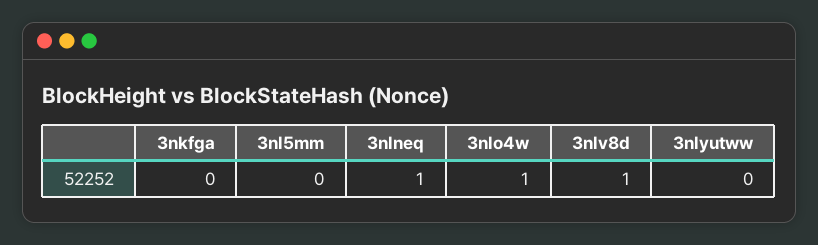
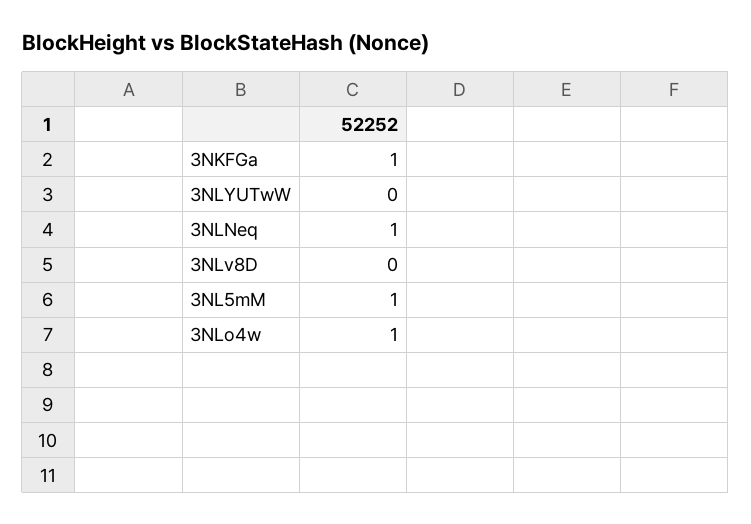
3nkfga: 0 -> 1
3nl5mm: 0 -> 1
3nlv8d: 1 -> 0

